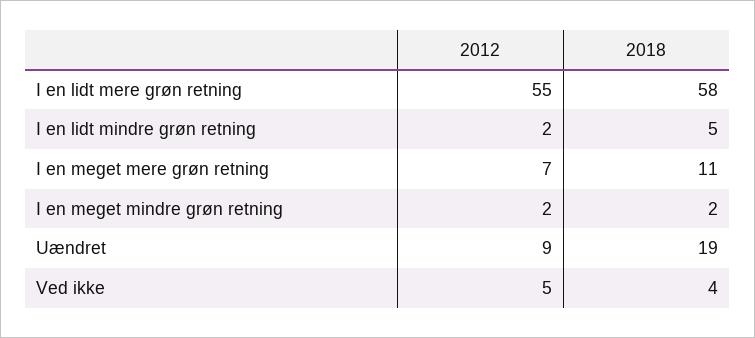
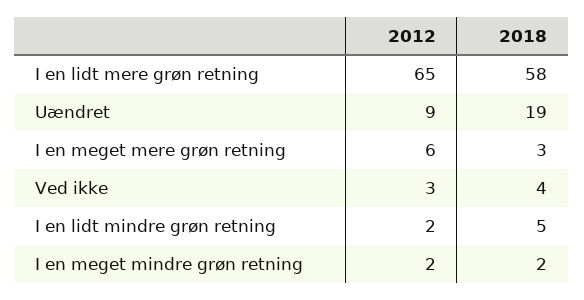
2012, I en lidt mere grøn retning: 55 -> 65
2012, I en meget mere grøn retning: 7 -> 6
2018, I en meget mere grøn retning: 11 -> 3
2012, Ved ikke: 5 -> 3

